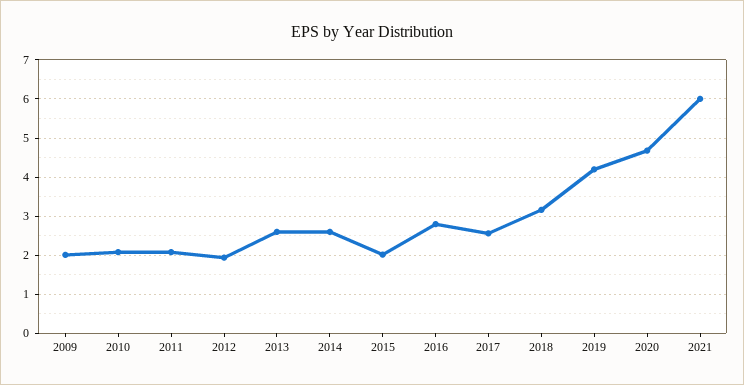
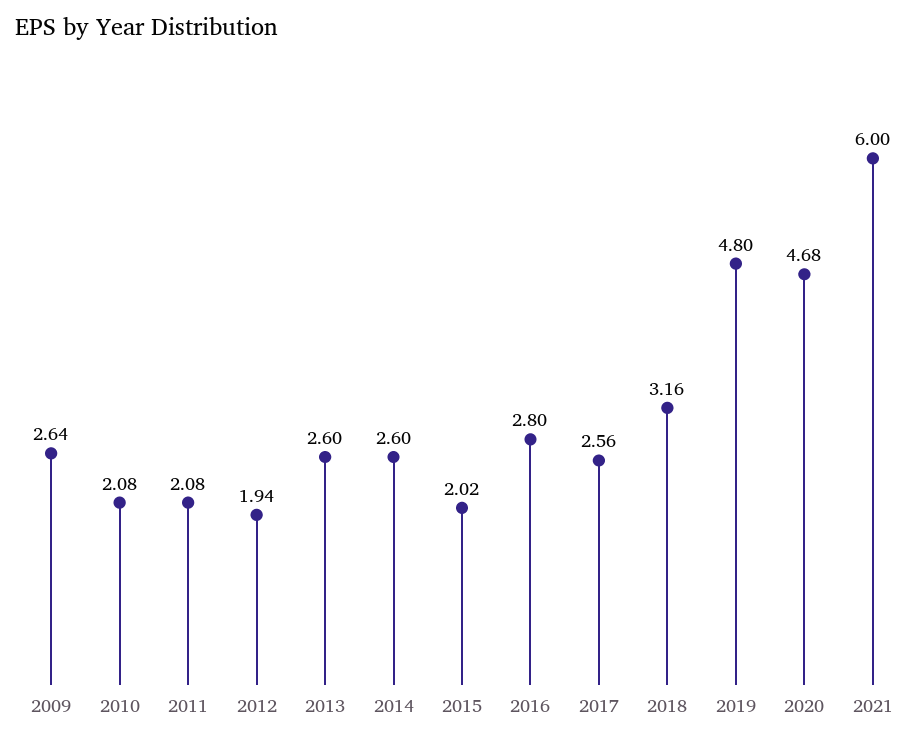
2009: 2 -> 2.64
2019: 4.2 -> 4.8

